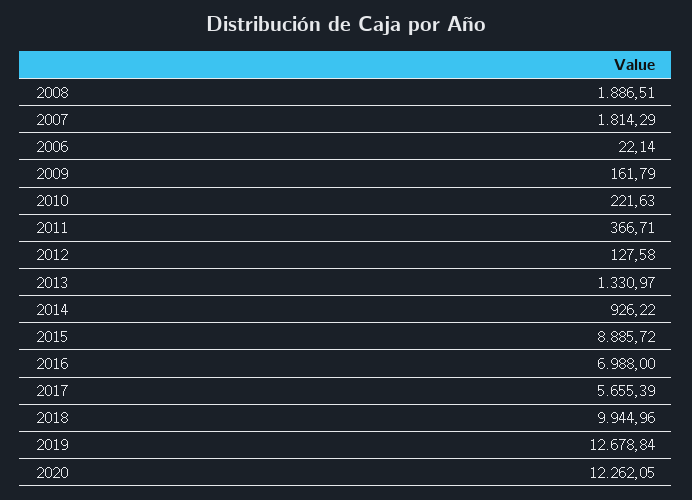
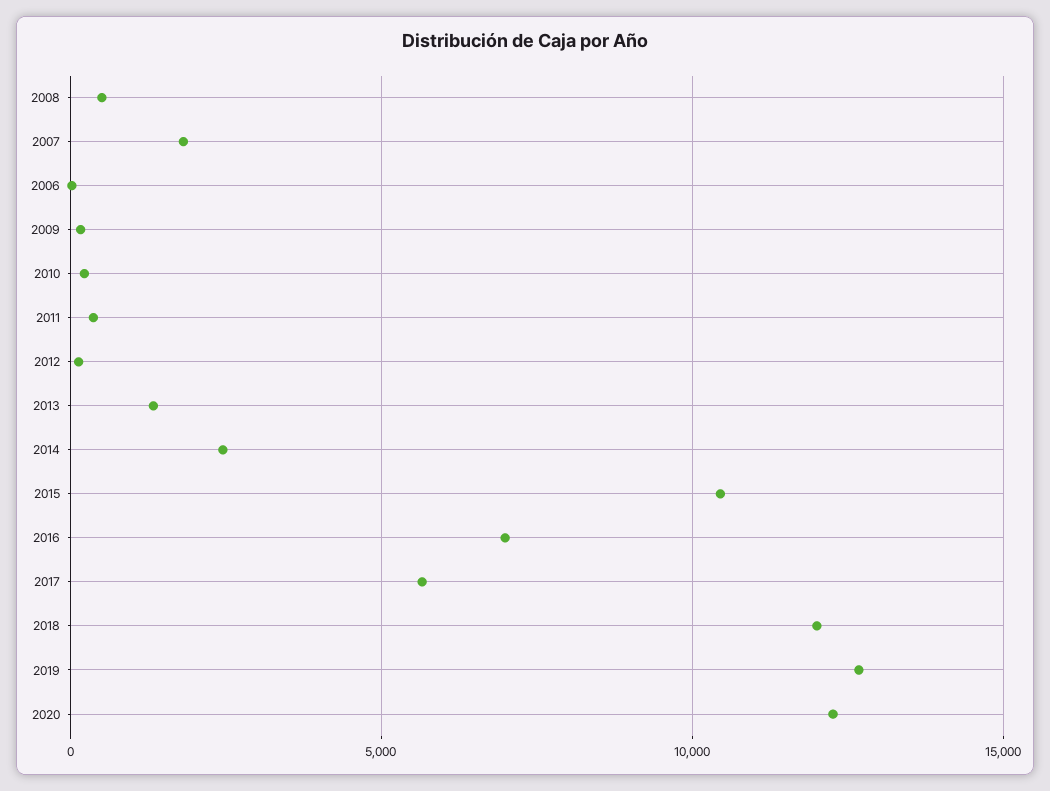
2008: 1886.51 -> 500
2014: 926.22 -> 2500
2015: 8885.72 -> 10500
2018: 9944.96 -> 12000

